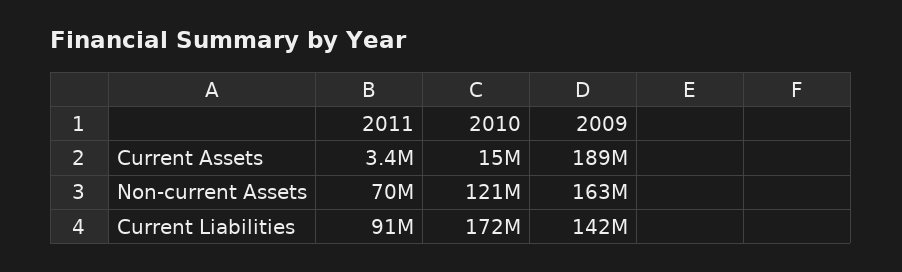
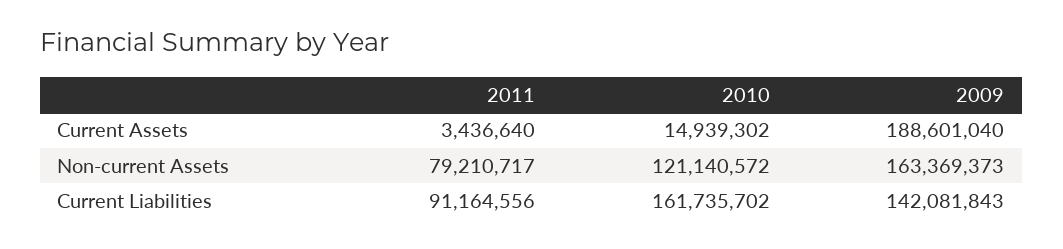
2011, Non-current Assets: 70000000 -> 79210717
2010, Current Liabilities: 172000000 -> 161735702

